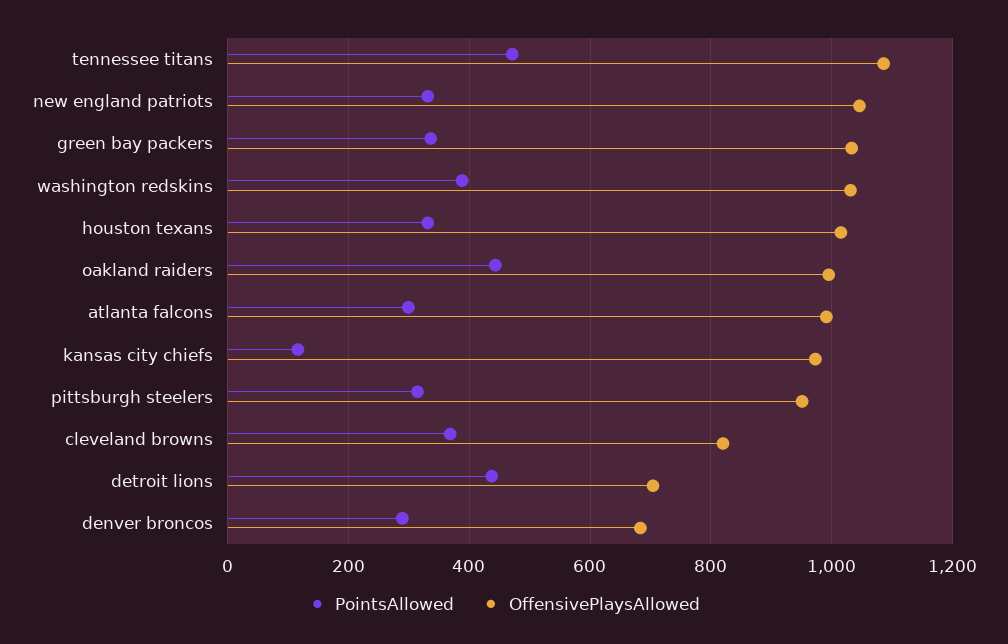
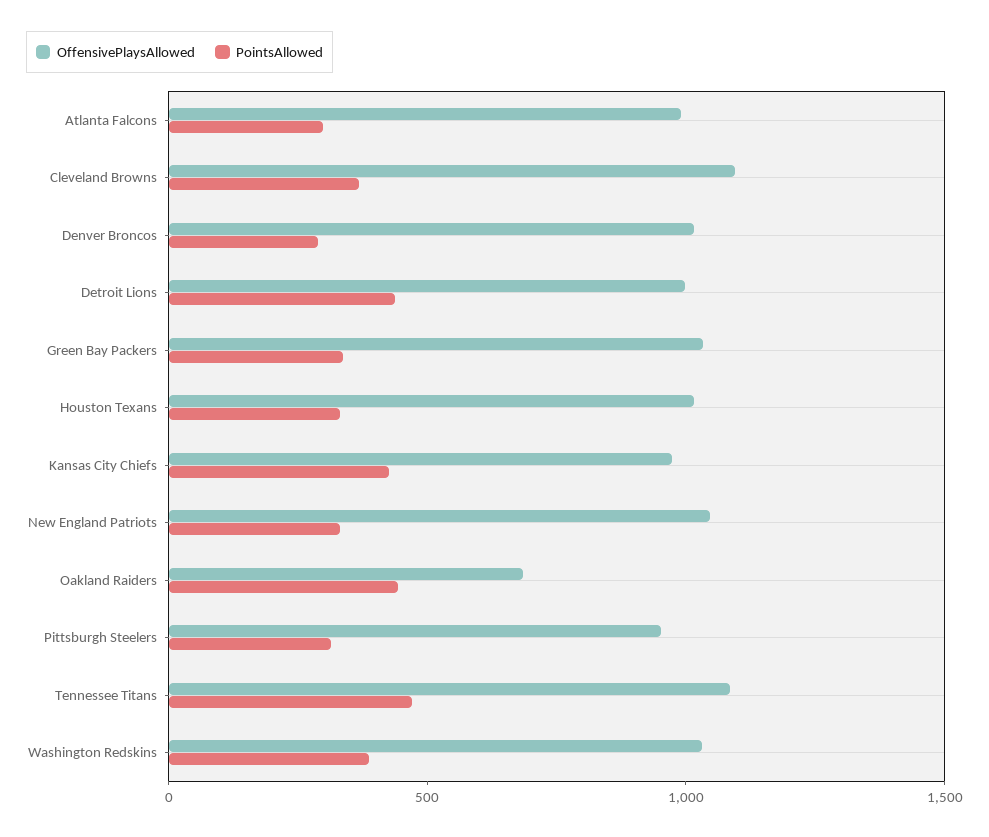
OffensivePlaysAllowed, oakland raiders: 1000 -> 700
PointsAllowed, kansas city chiefs: 120 -> 400
OffensivePlaysAllowed, cleveland browns: 820 -> 1100
OffensivePlaysAllowed, detroit lions: 700 -> 1000
OffensivePlaysAllowed, denver broncos: 680 -> 1000

